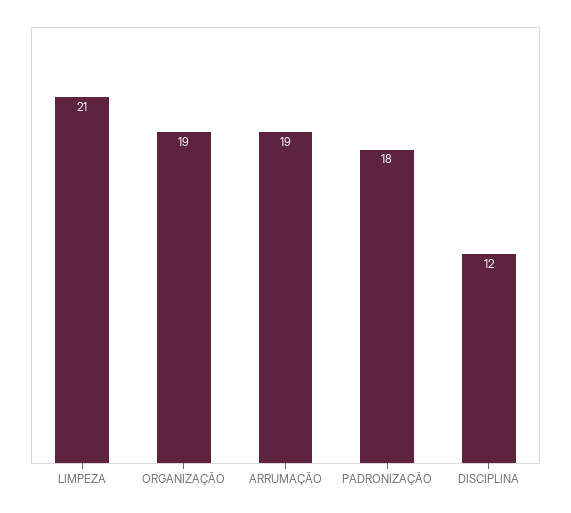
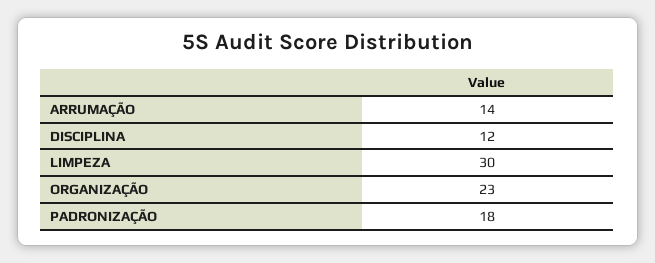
LIMPEZA: 21 -> 30
ORGANIZAÇÃO: 19 -> 23
ARRUMAÇÃO: 19 -> 14

